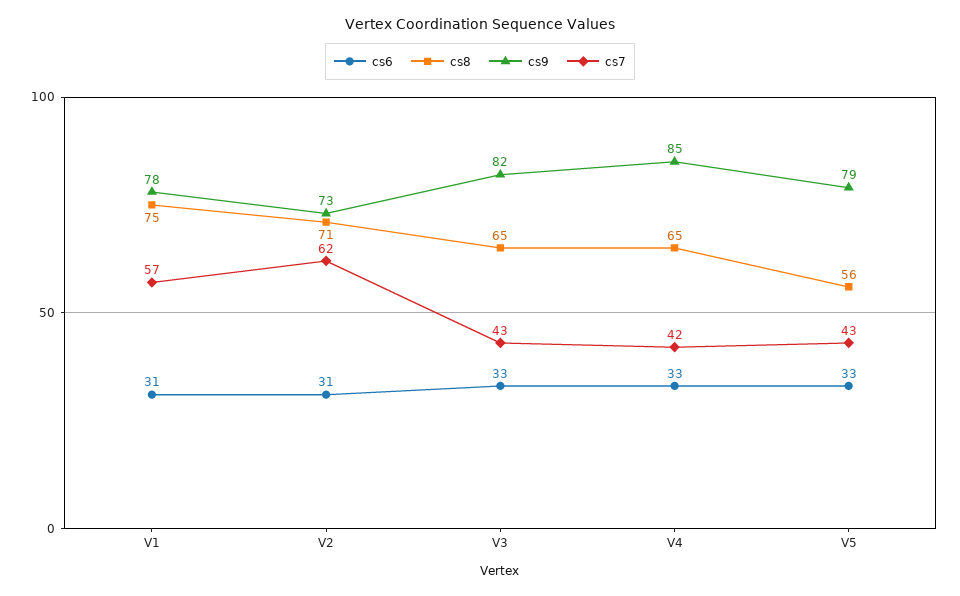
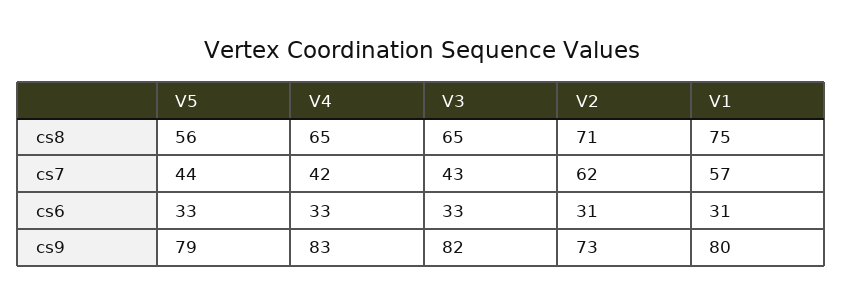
cs9, V1: 78 -> 80
cs9, V4: 85 -> 83
cs7, V5: 43 -> 44

